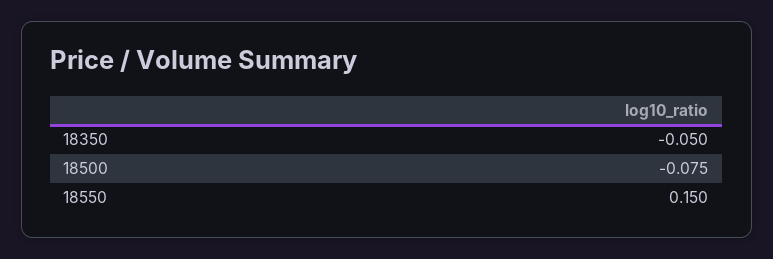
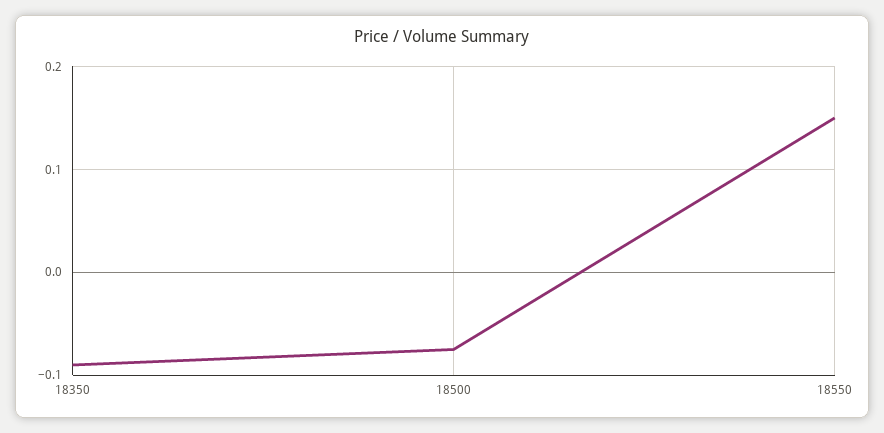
18350: -0.05 -> -0.09

